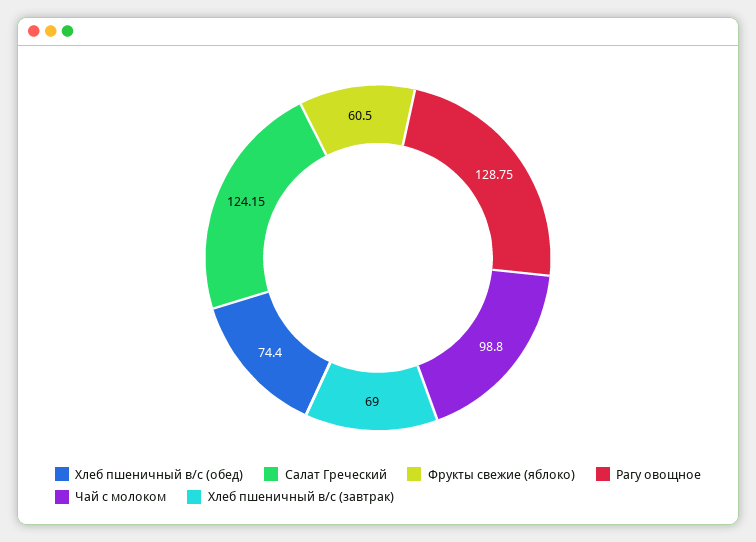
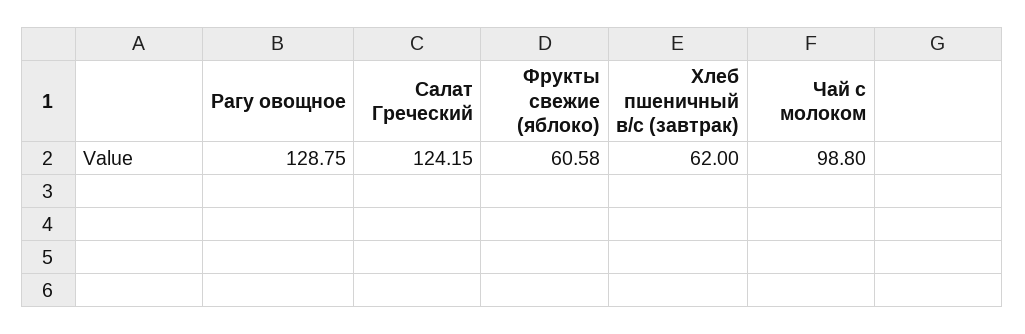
Хлеб пшеничный в/с (обед): 74.4 -> none
Фрукты свежие (яблоко): 60.5 -> 60.58
Хлеб пшеничный в/с (завтрак): 69 -> 62

